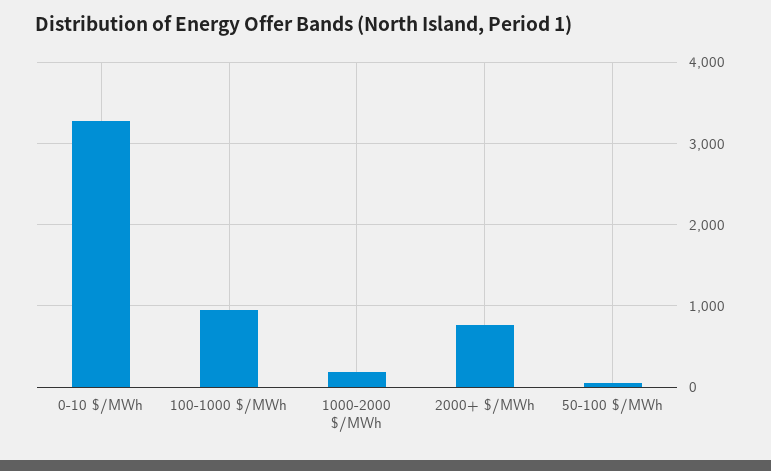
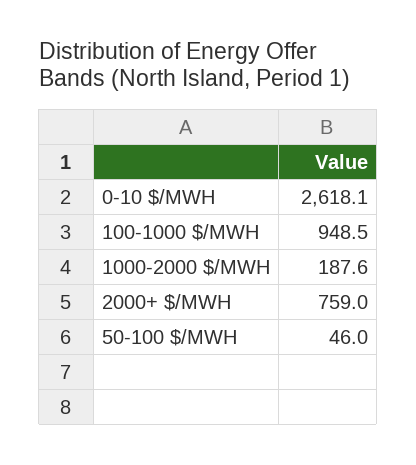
0-10 $/MWh: 3300 -> 2618.1

